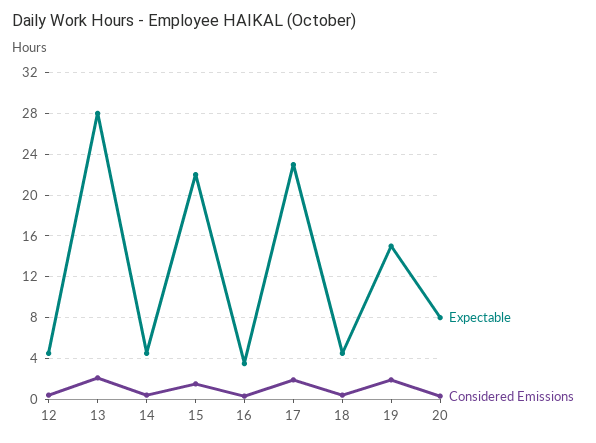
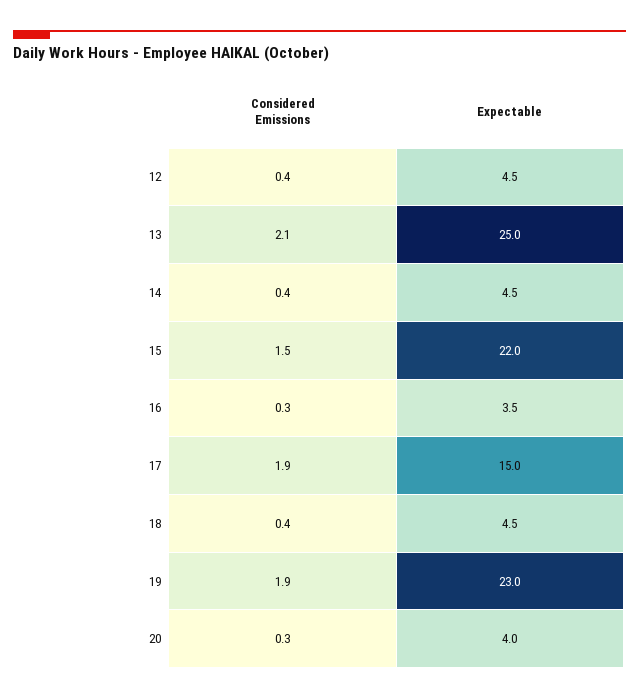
Expectable, 13: 28 -> 25
Expectable, 17: 23 -> 15
Expectable, 19: 15 -> 23
Expectable, 20: 8 -> 4

